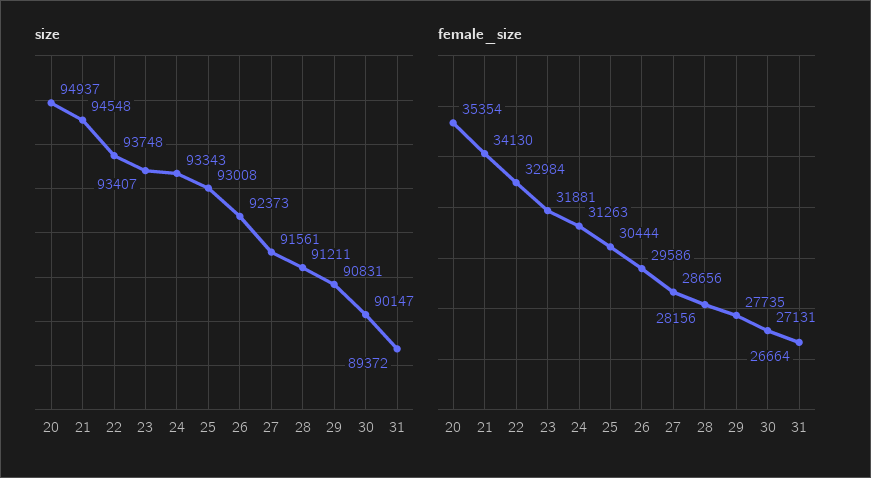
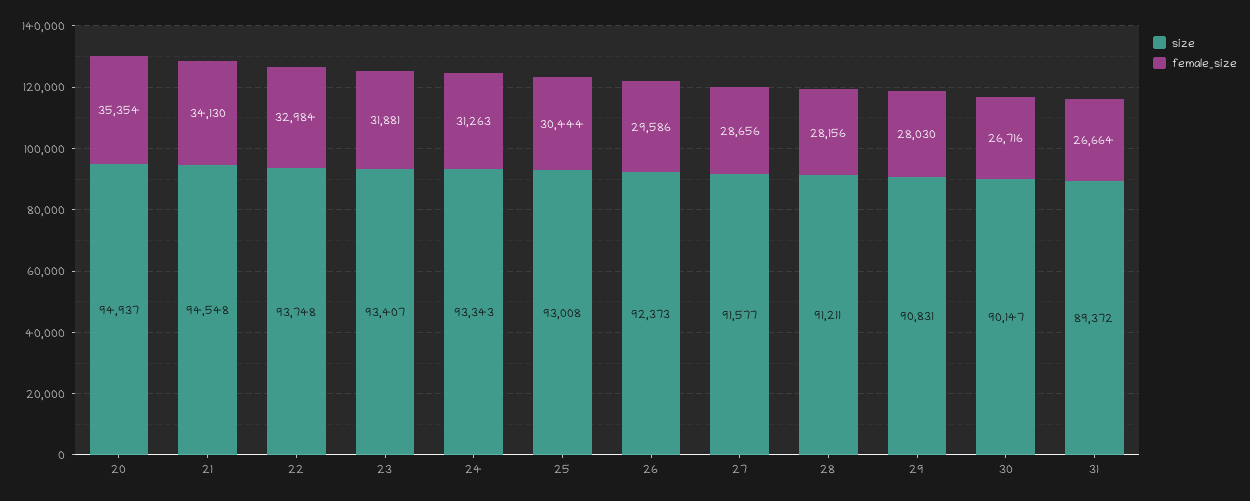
size, 27: 91561 -> 91577
female_size, 29: 27735 -> 28030
female_size, 30: 27131 -> 26716

